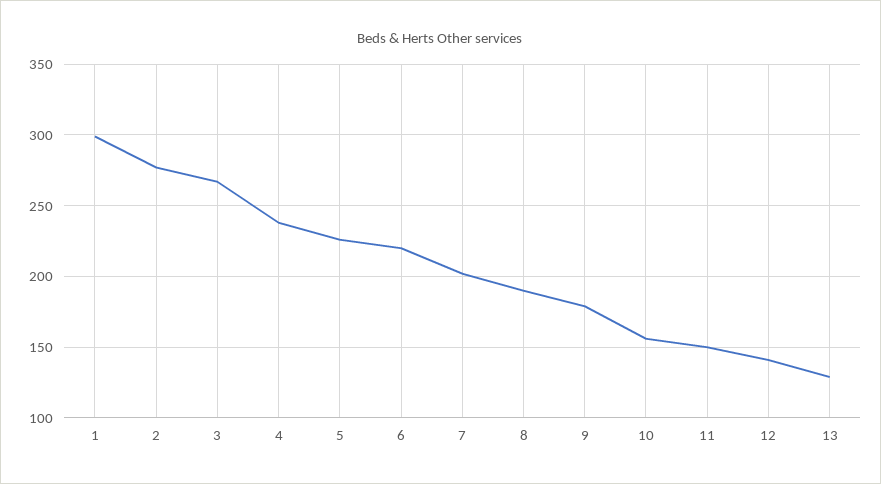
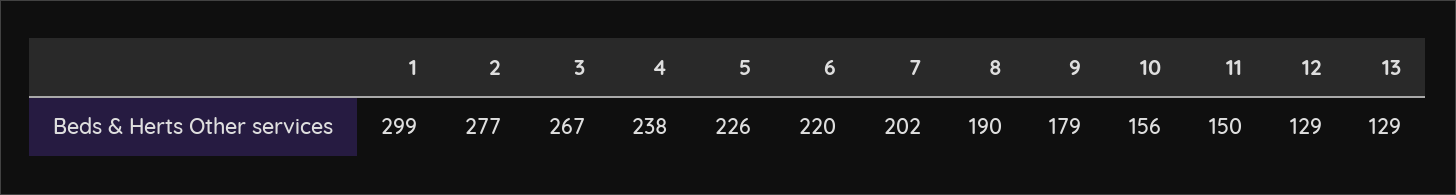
12: 140 -> 129

